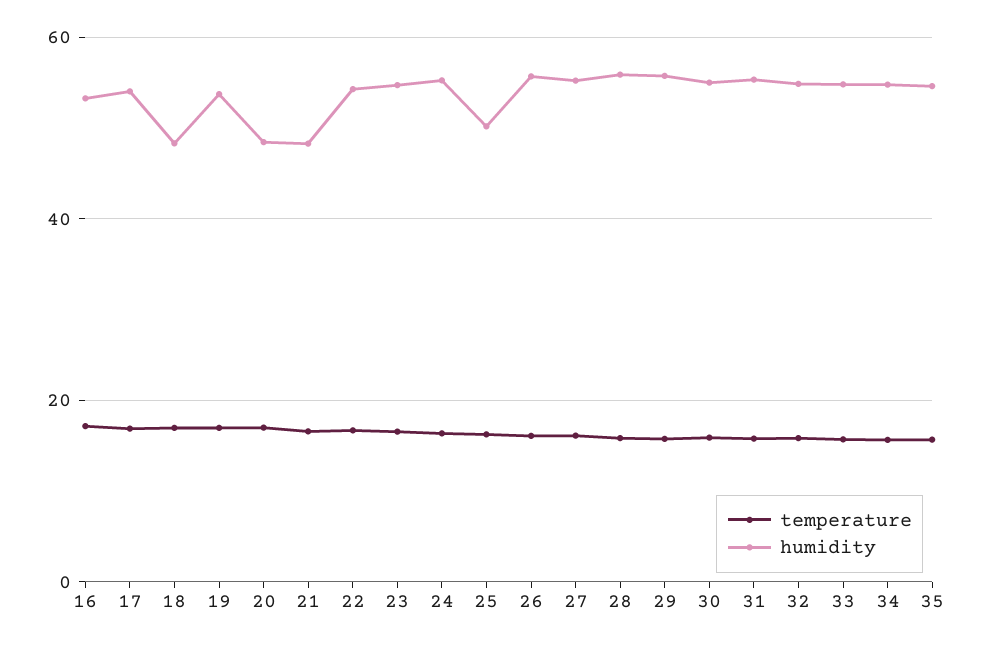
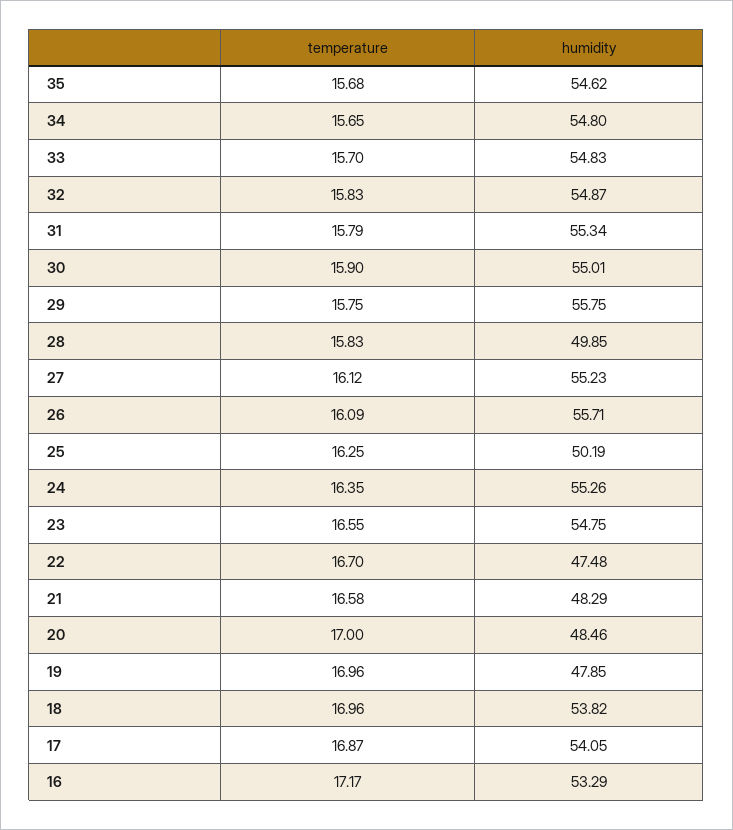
humidity, 18: 48 -> 53.82
humidity, 19: 54 -> 47.85
humidity, 22: 54 -> 47.48
humidity, 28: 56 -> 49.85

